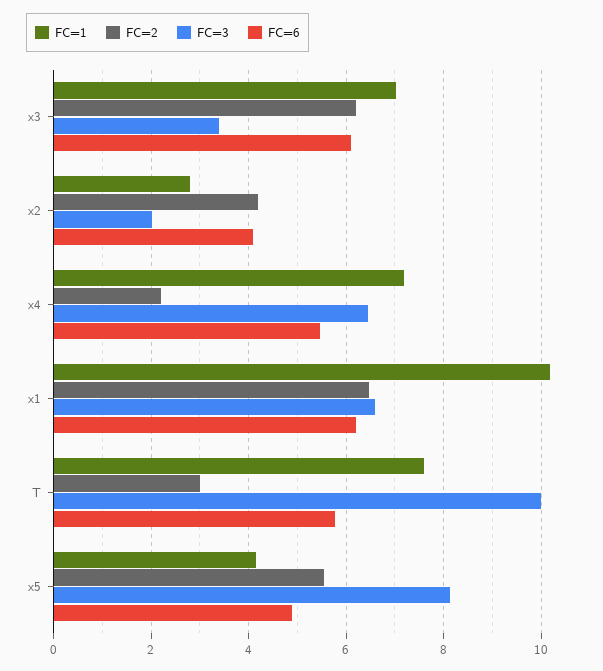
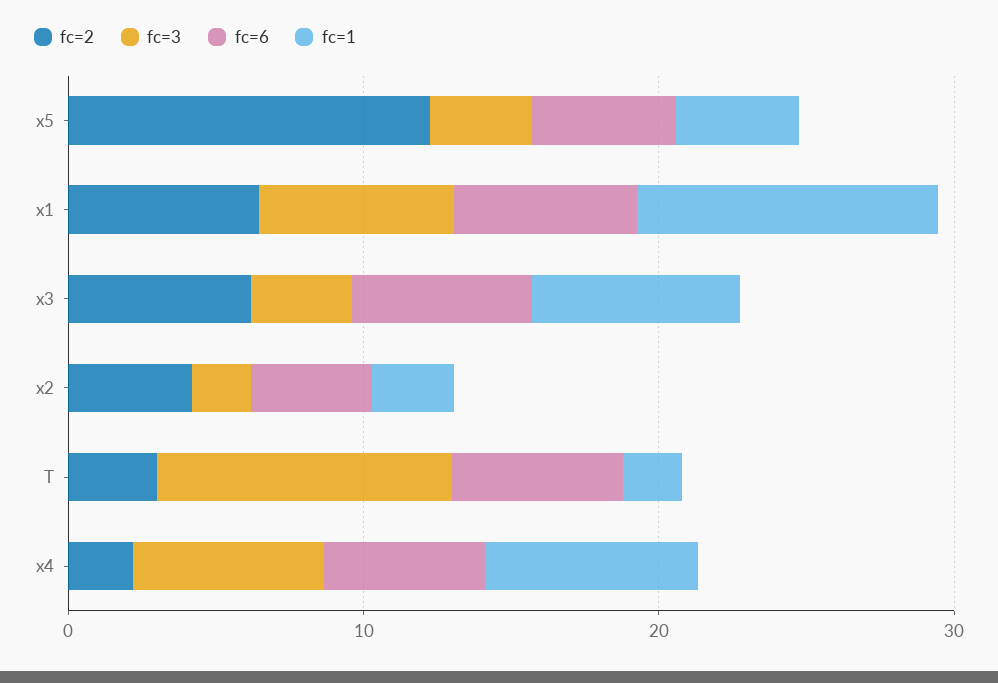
FC=1, T: 7.6 -> 2
FC=2, x5: 5.6 -> 12
FC=3, x5: 8.2 -> 4

